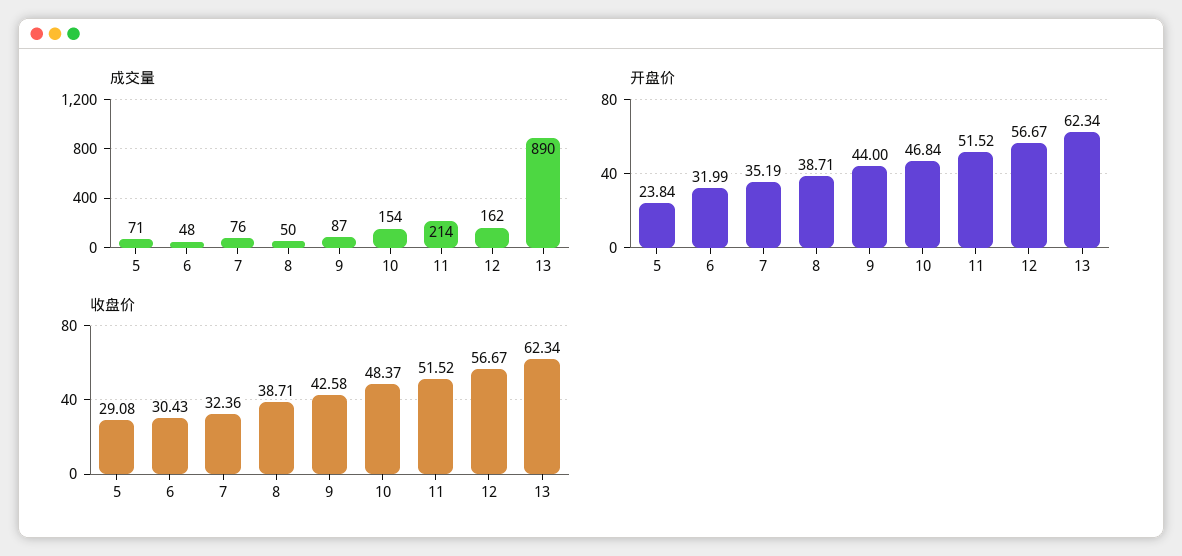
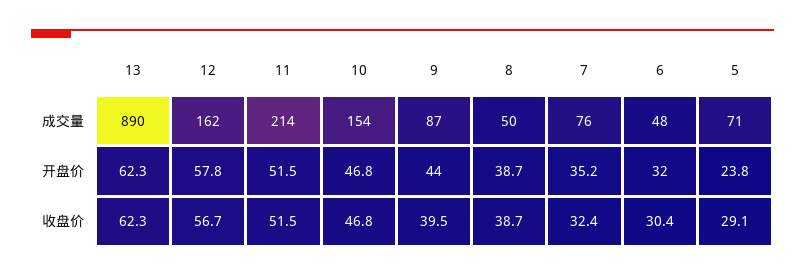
开盘价, 12: 56.67 -> 57.8
收盘价, 9: 42.58 -> 39.5
收盘价, 10: 48.37 -> 46.8

